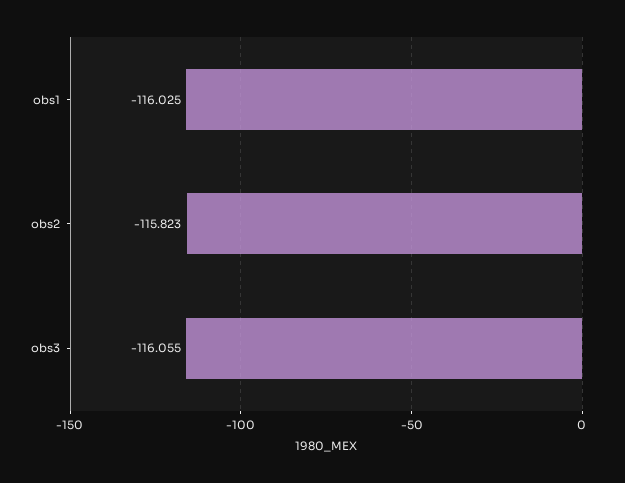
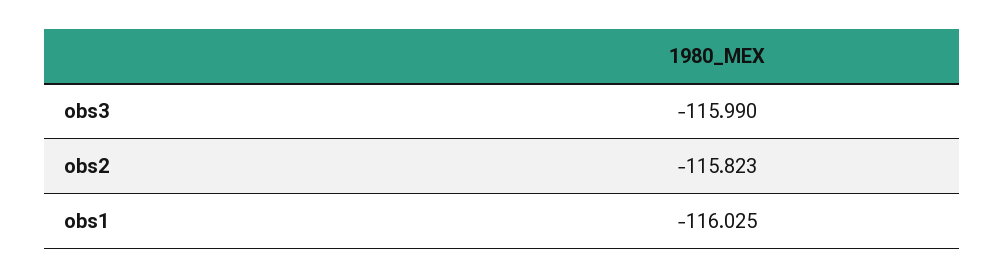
obs3: -116.055 -> -115.99

